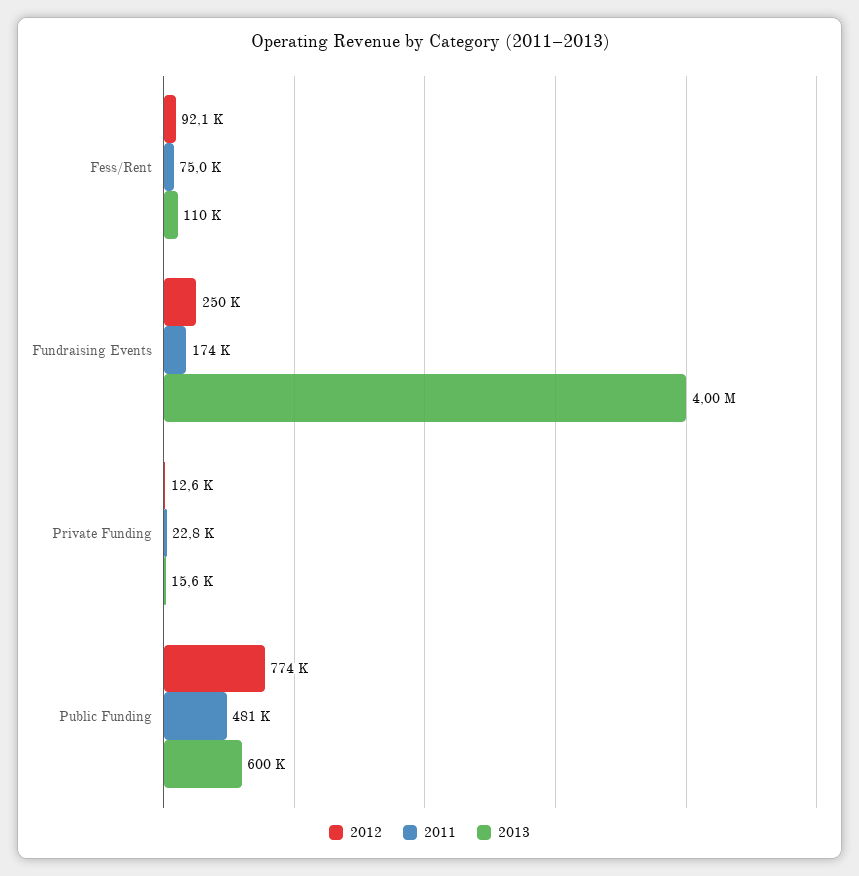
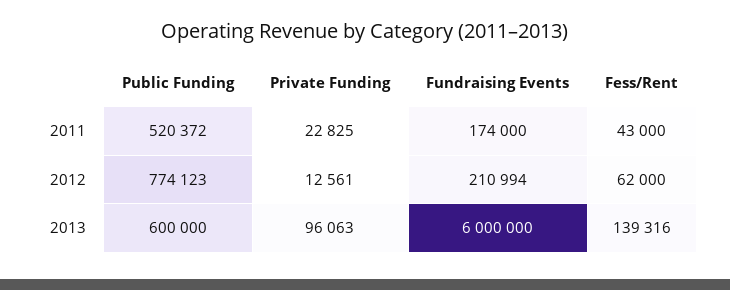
2012, Fess/Rent: 92100 -> 62000
2011, Fess/Rent: 75000 -> 43000
2013, Fess/Rent: 110000 -> 139316
2012, Fundraising Events: 250000 -> 210994
2013, Fundraising Events: 4000000 -> 6000000
2013, Private Funding: 15600 -> 96063
2011, Public Funding: 481000 -> 520372

